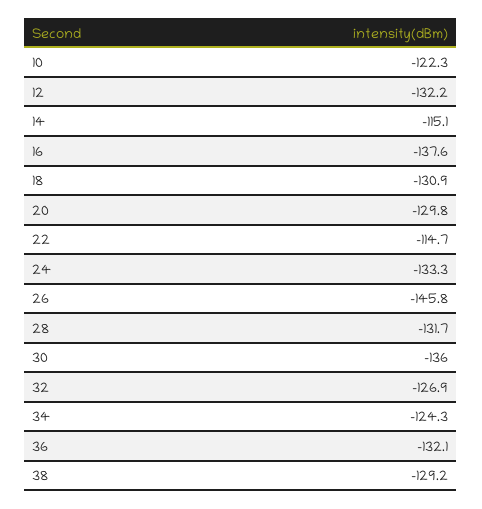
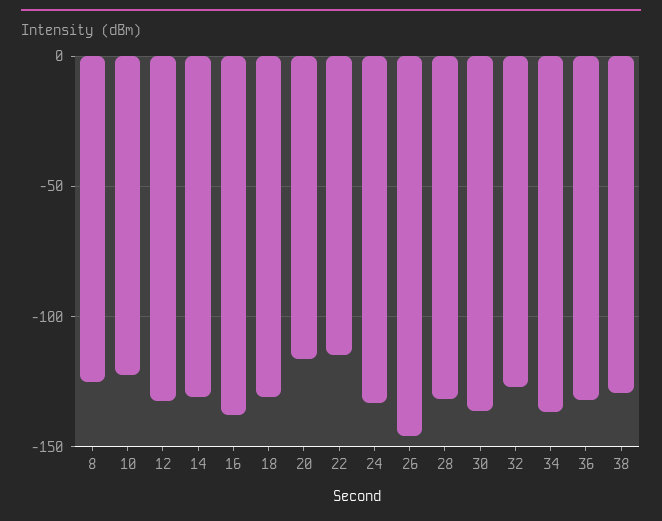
14: -115.1 -> -130
20: -129.8 -> -115
34: -124.3 -> -135
8: none -> -125

